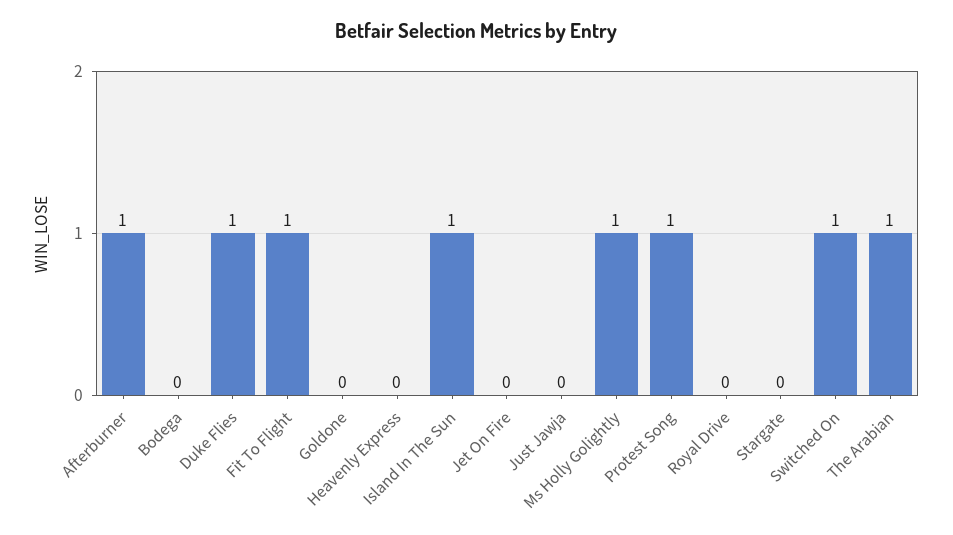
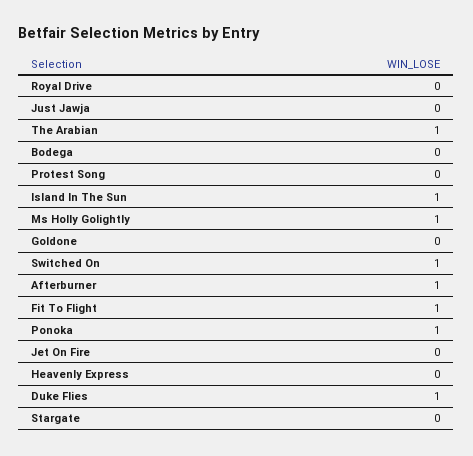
Protest Song: 1 -> 0
Ponoka: none -> 1

